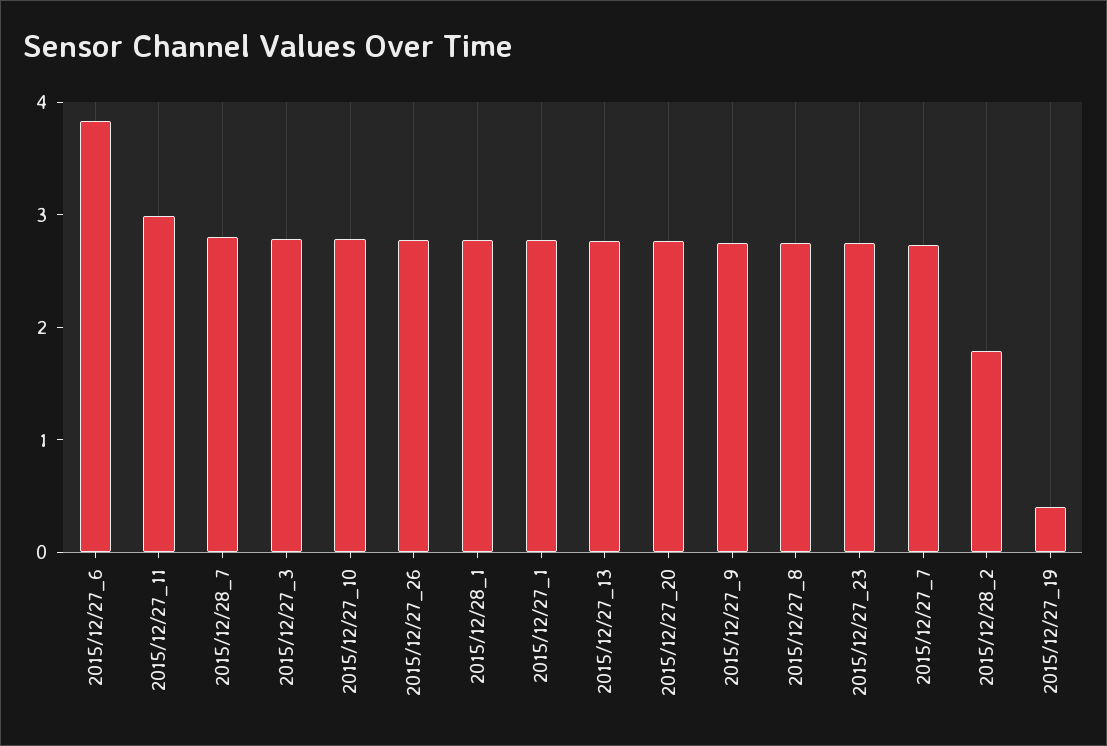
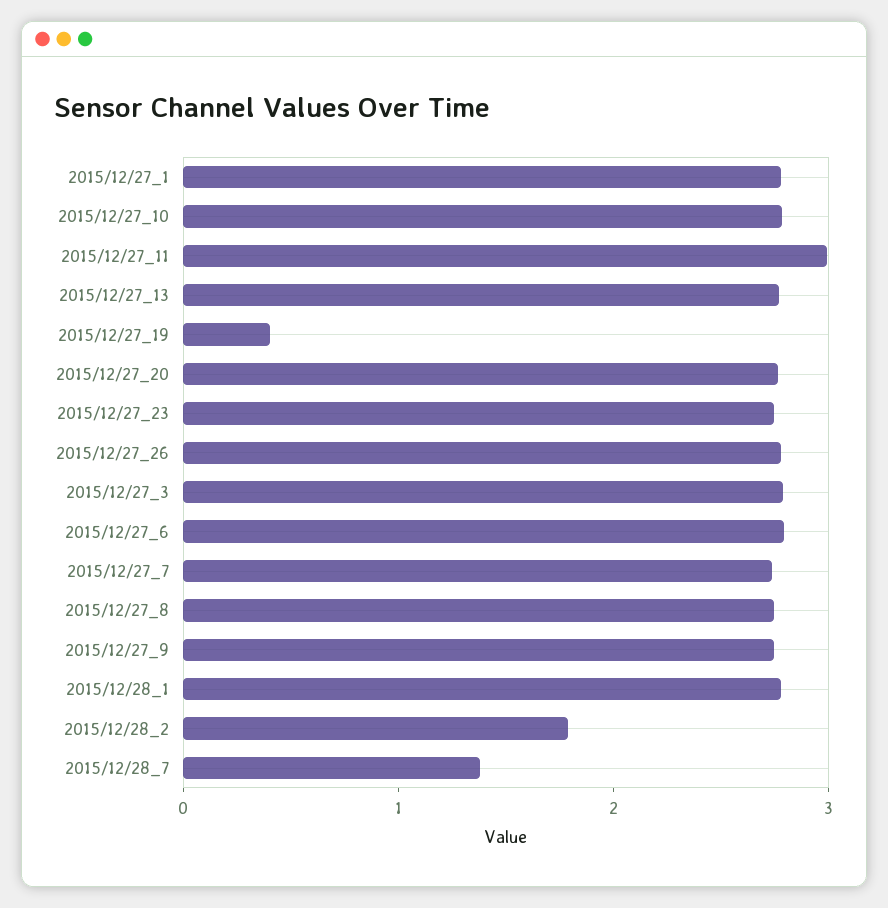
2015/12/27_6: 3.8 -> 2.8
2015/12/28_7: 2.8 -> 1.4

